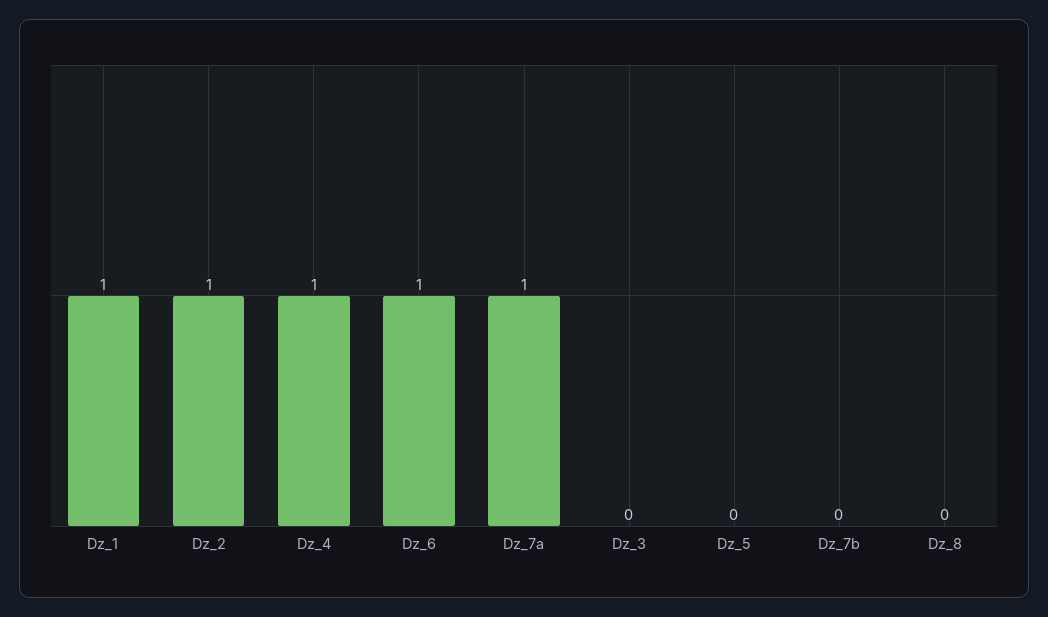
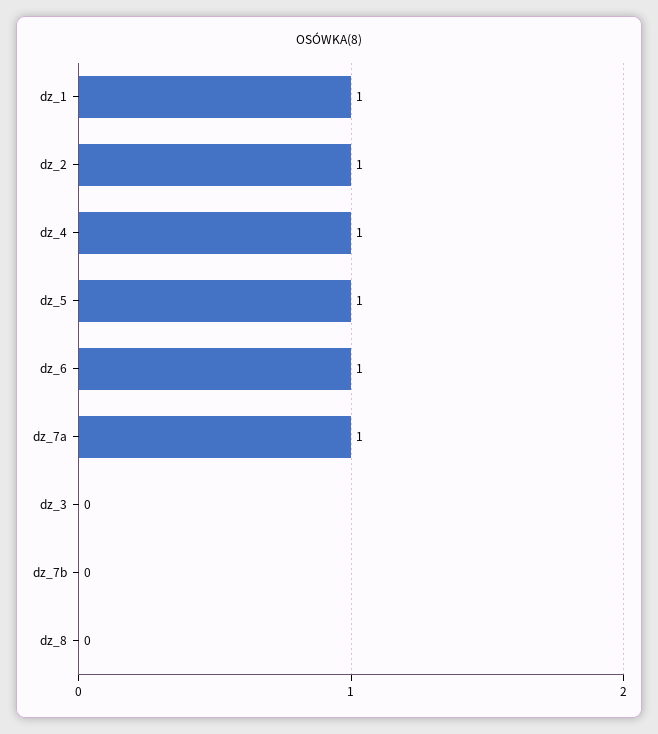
Dz_5: 0 -> 1

